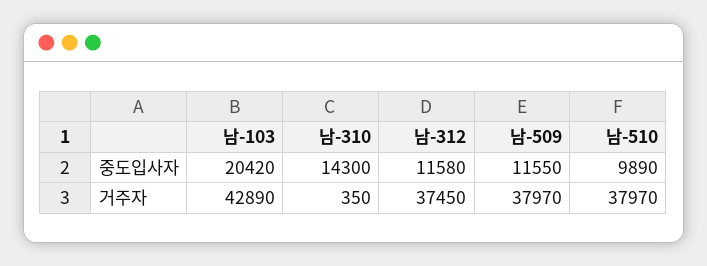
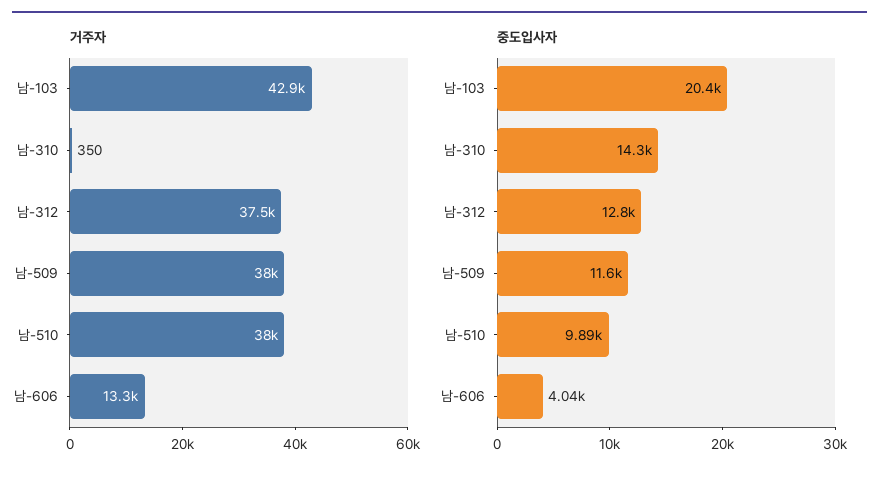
중도입사자, 남-312: 11580 -> 12800
거주자, 남-606: none -> 13300
중도입사자, 남-606: none -> 4040

